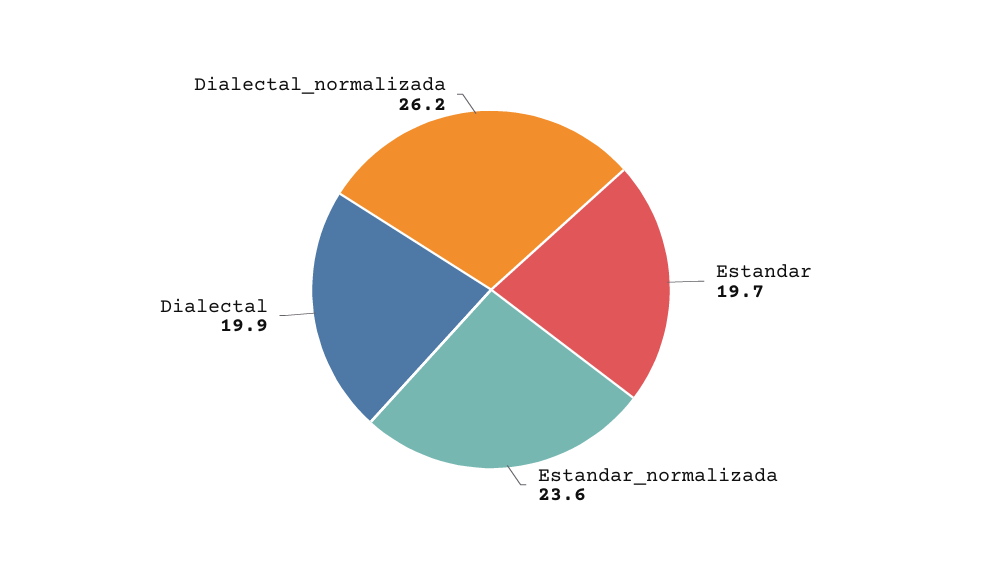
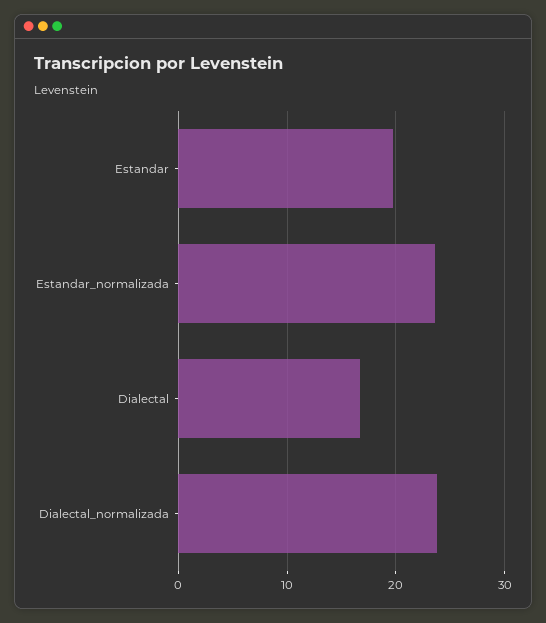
Dialectal: 19.9 -> 17
Dialectal_normalizada: 26.2 -> 24

